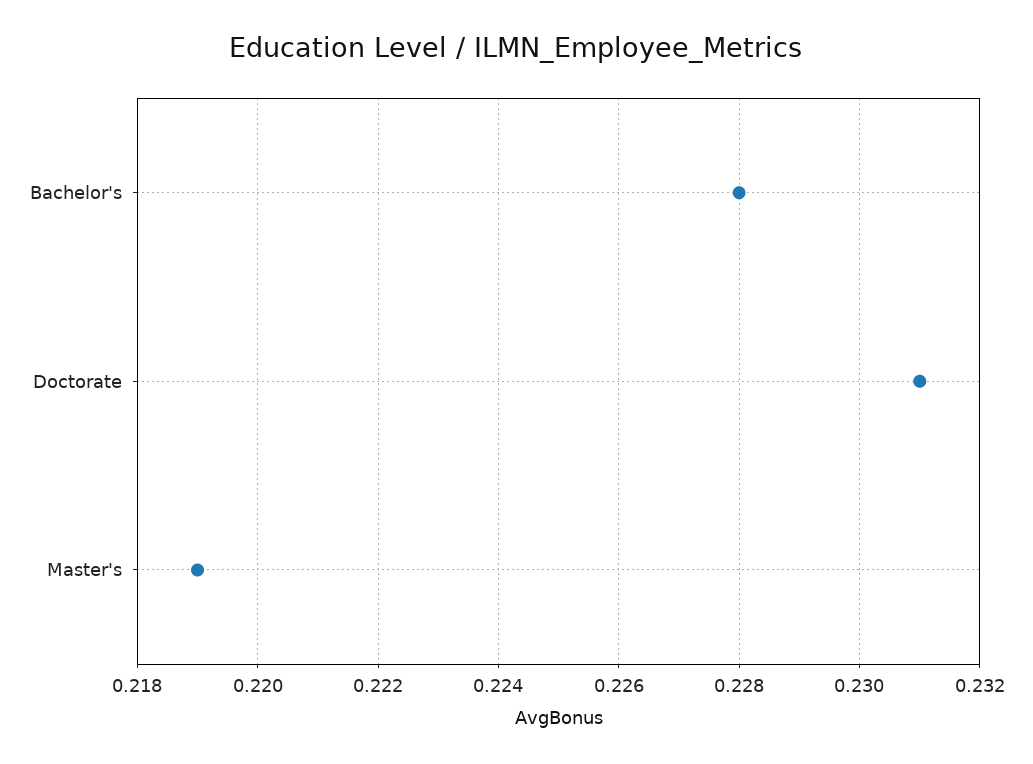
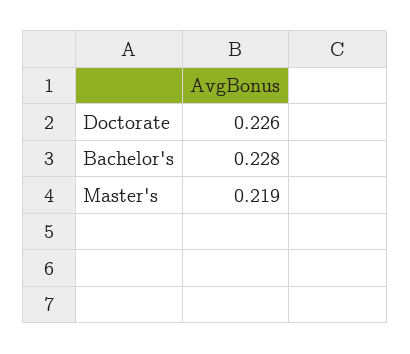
Doctorate: 0.231 -> 0.226

